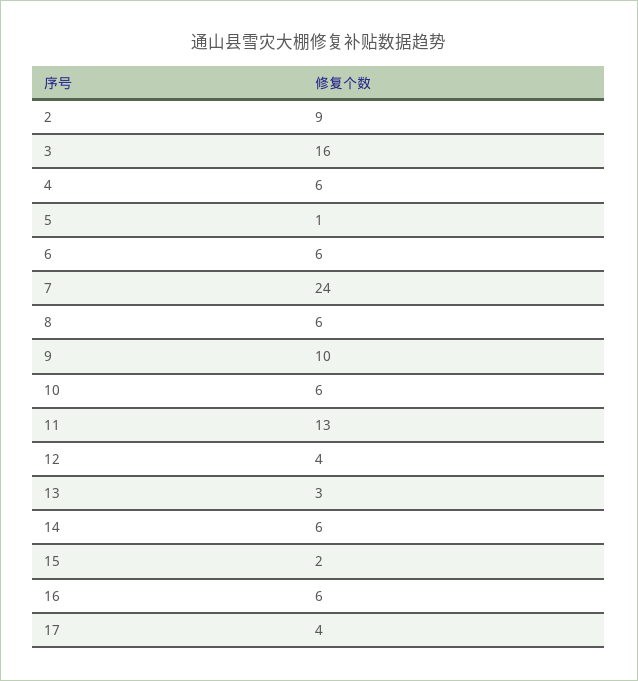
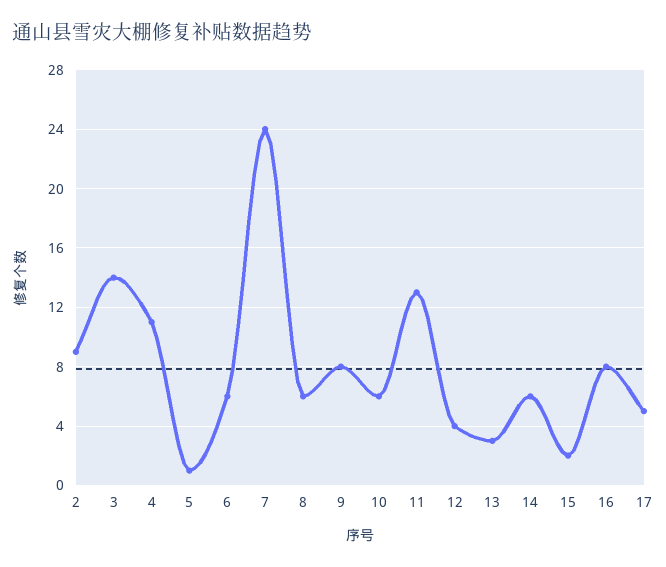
3: 16 -> 14
4: 6 -> 11
9: 10 -> 8
16: 6 -> 8
17: 4 -> 5

